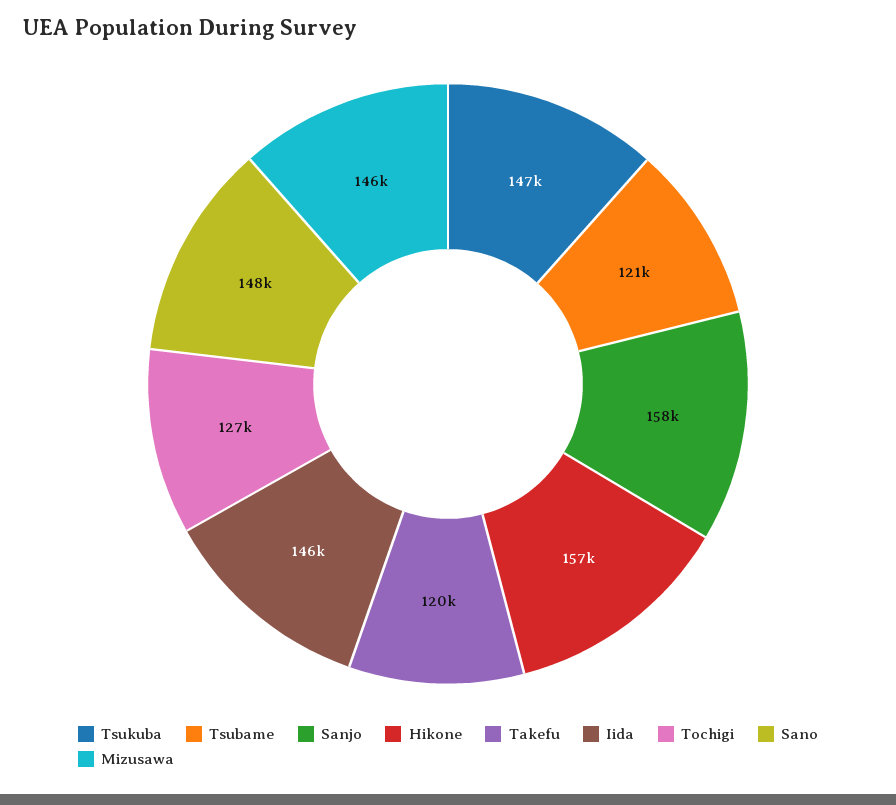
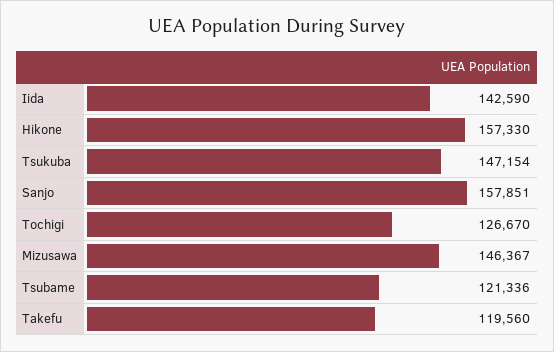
Iida: 146000 -> 142590
Sano: 148000 -> none

